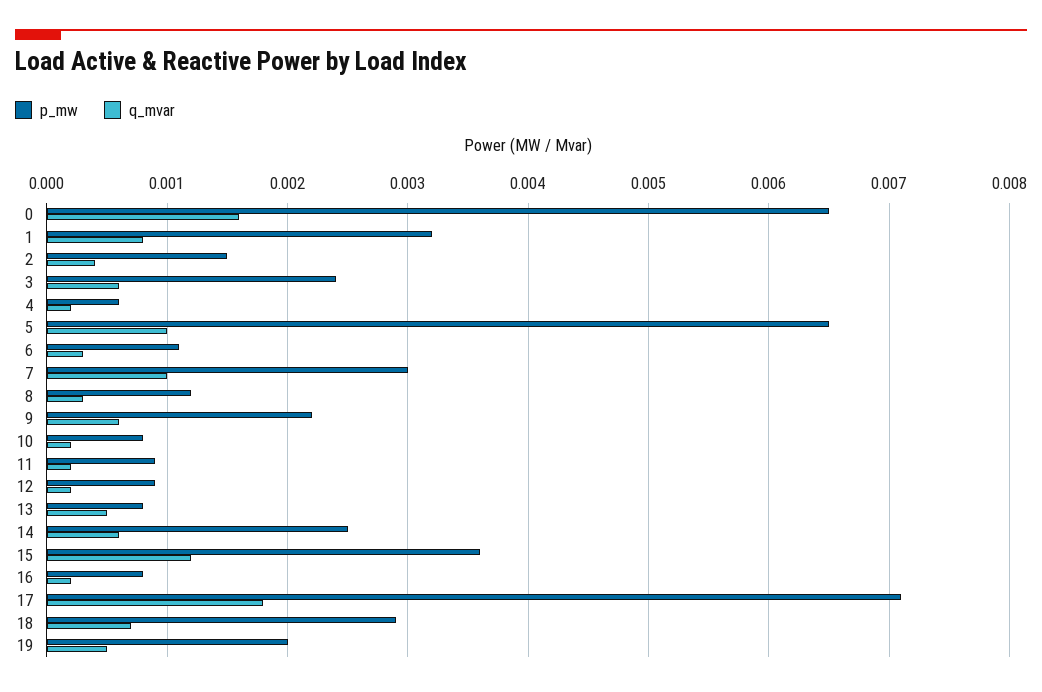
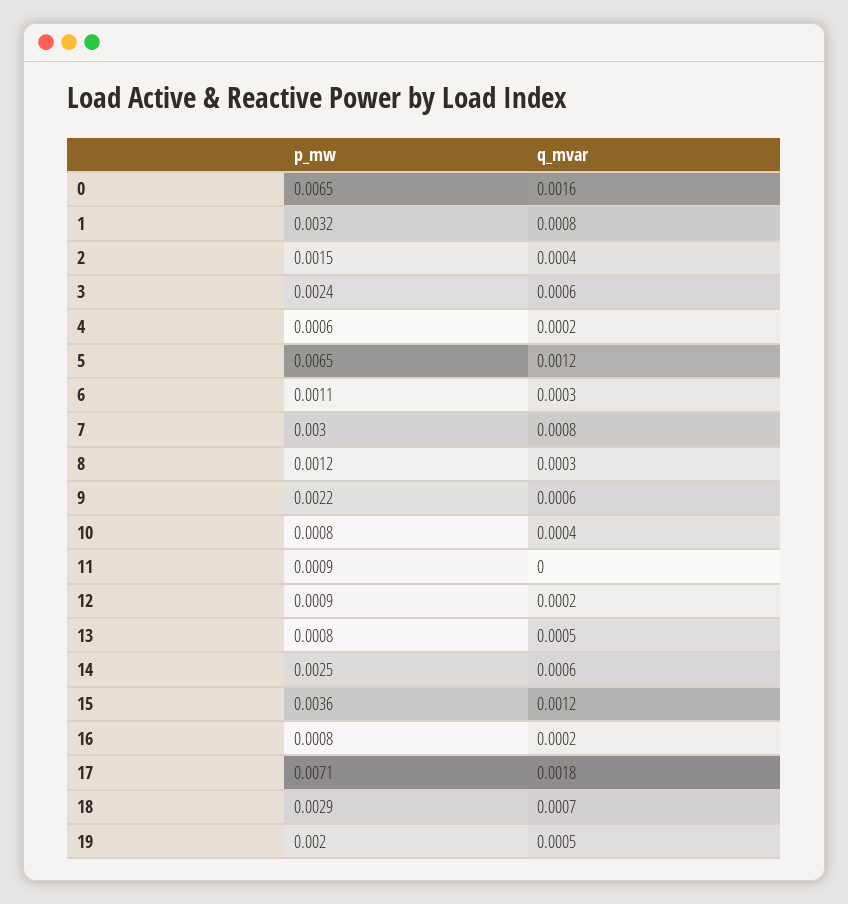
q_mvar, 5: 0.001 -> 0.0012
q_mvar, 7: 0.001 -> 0.0008
q_mvar, 10: 0.0002 -> 0.0004
q_mvar, 11: 0.0002 -> 0

